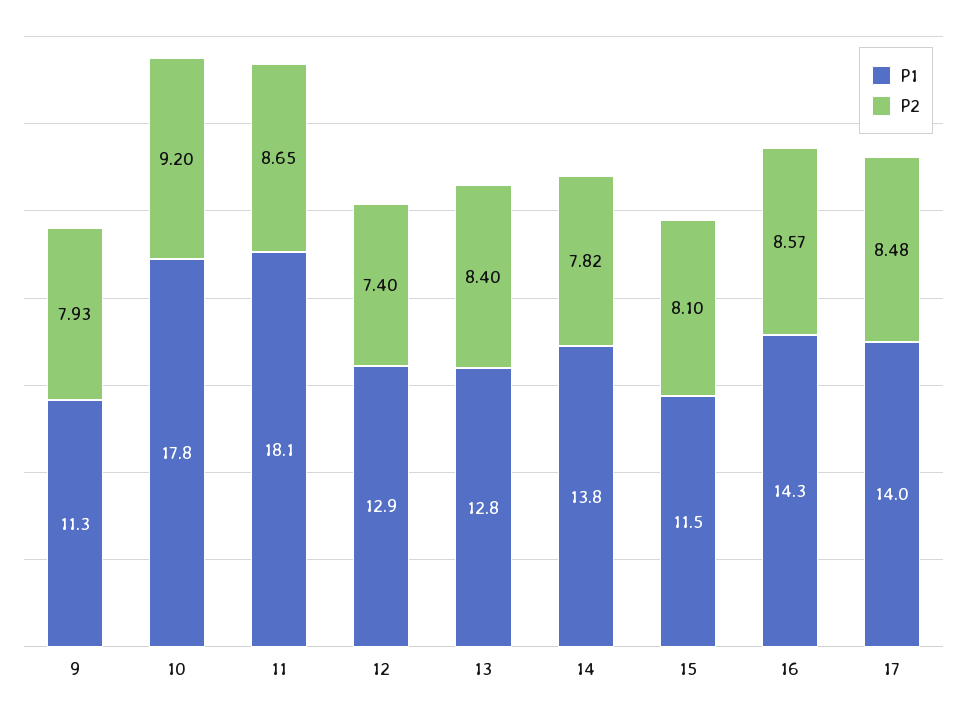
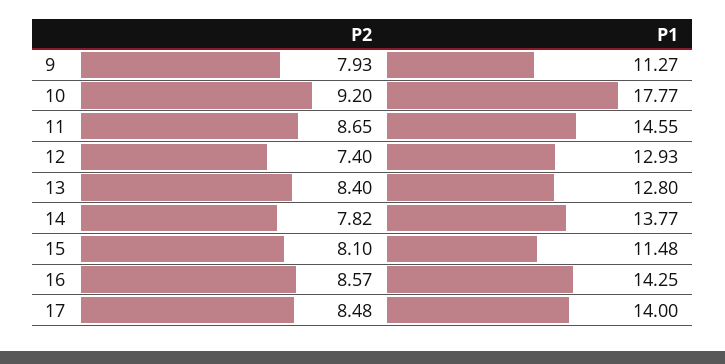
P1, 11: 18.1 -> 14.55

